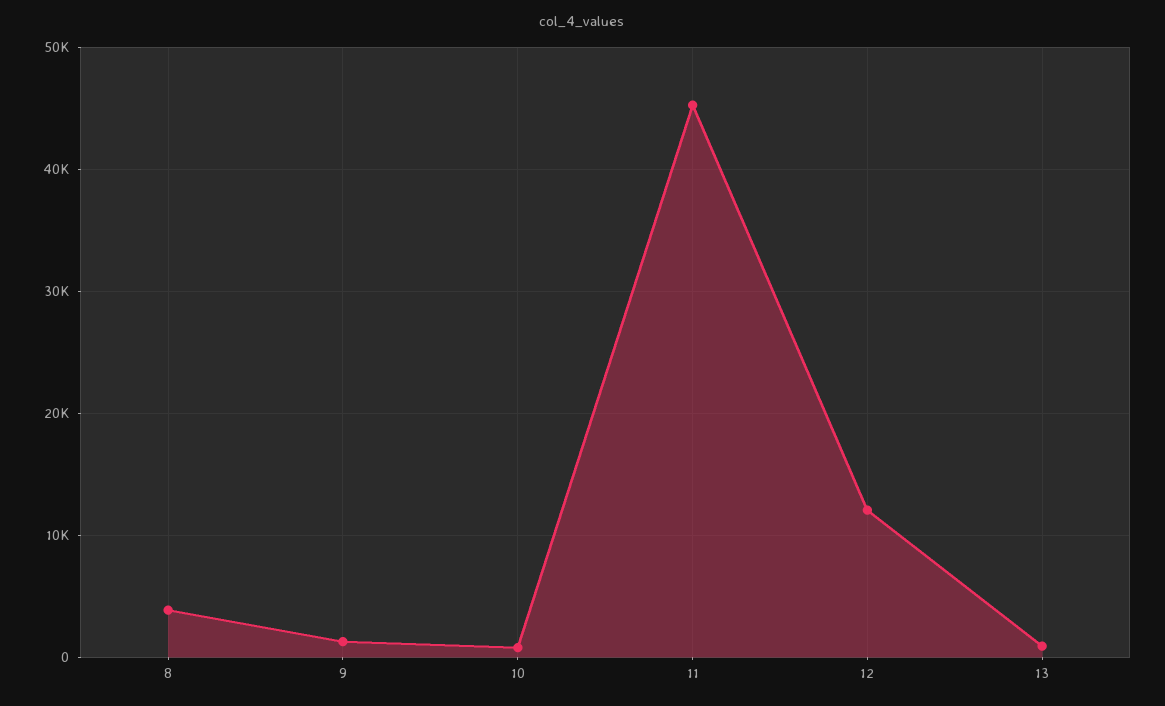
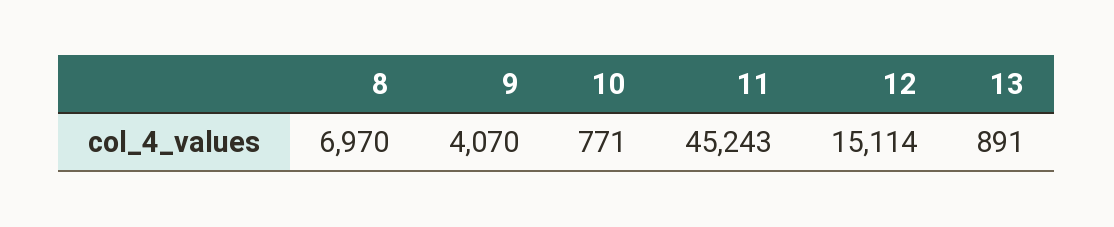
8: 4000 -> 6970
9: 1000 -> 4070
12: 12000 -> 15114

